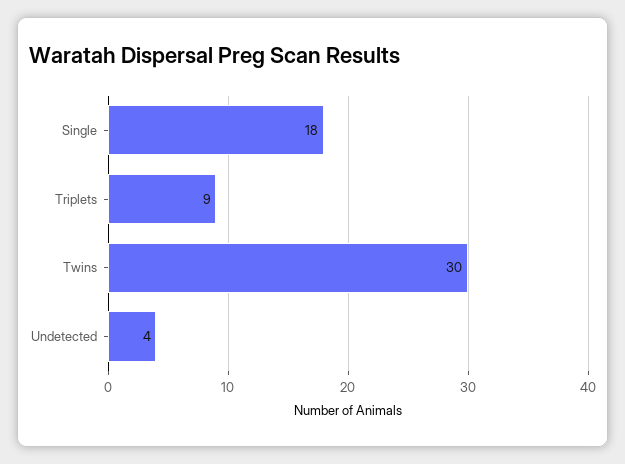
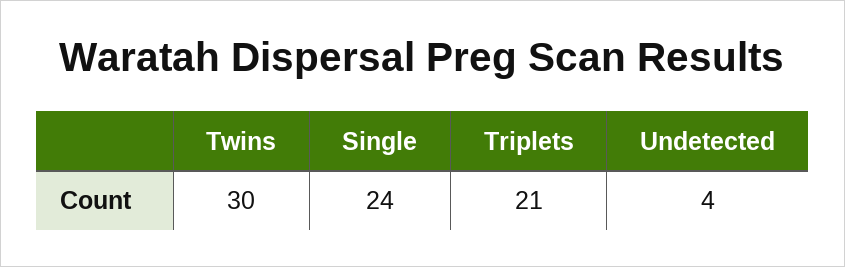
Single: 18 -> 24
Triplets: 9 -> 21

